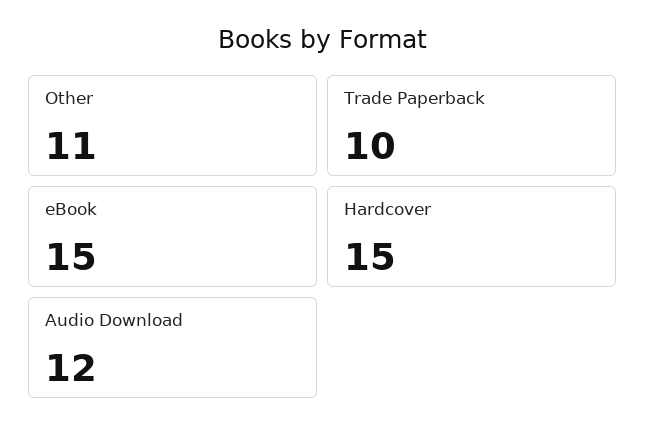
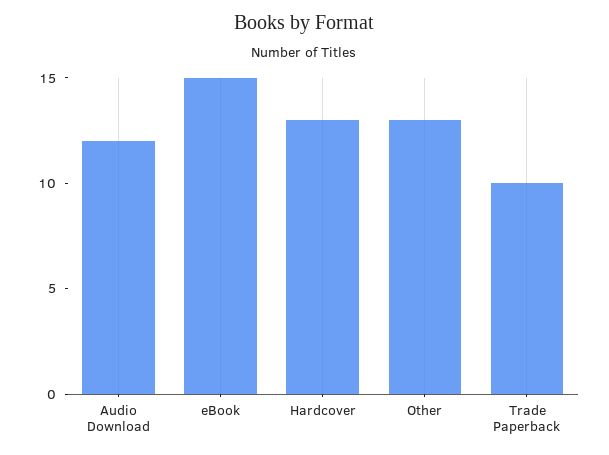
Other: 11 -> 13
Hardcover: 15 -> 13

